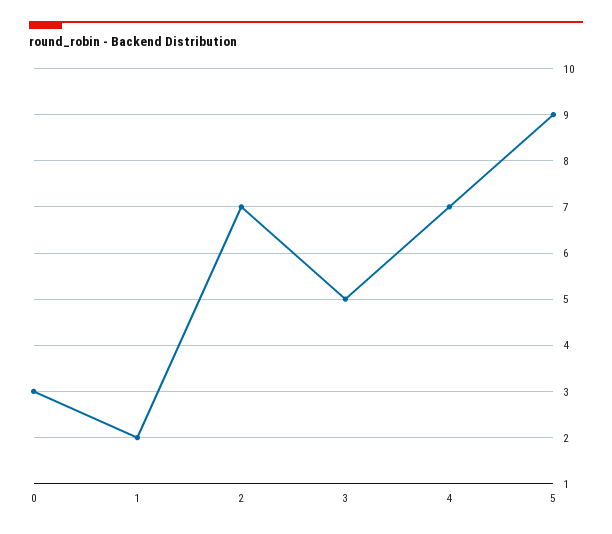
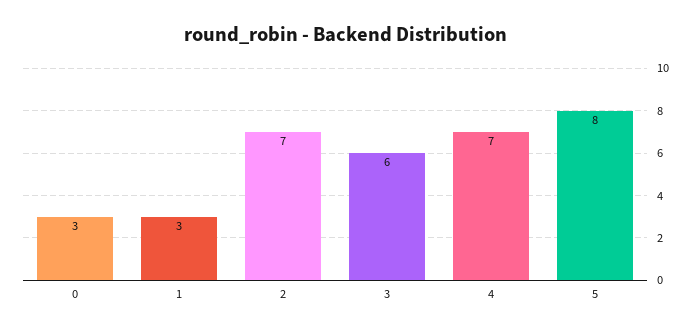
1: 2 -> 3
3: 5 -> 6
5: 9 -> 8

